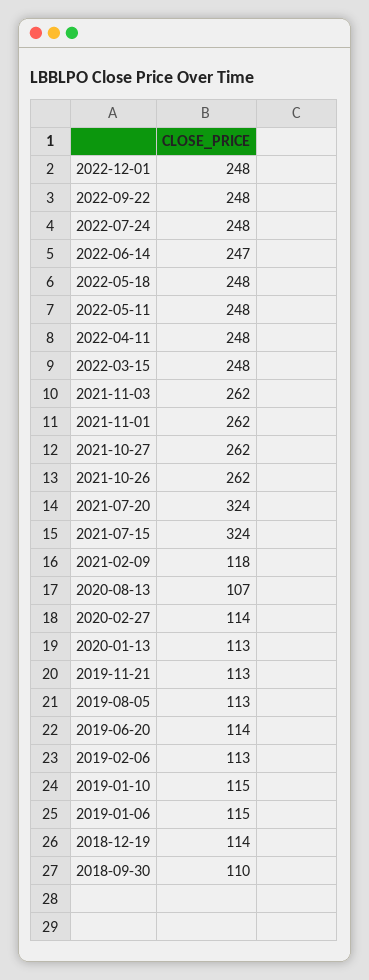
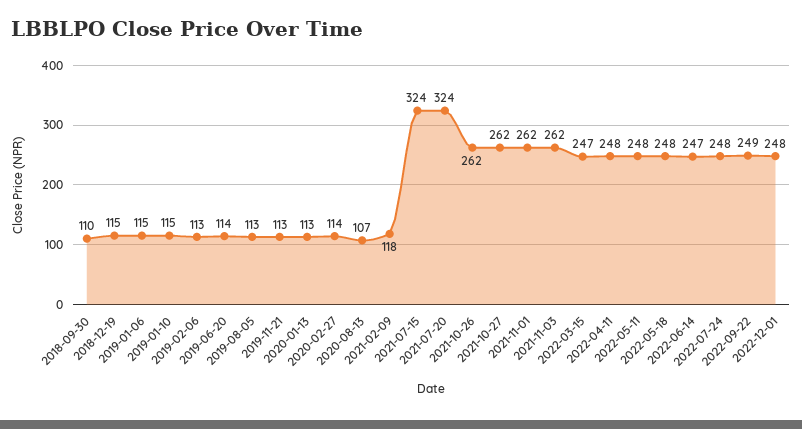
2022-09-22: 248 -> 249
2022-03-15: 248 -> 247
2018-12-19: 114 -> 115

